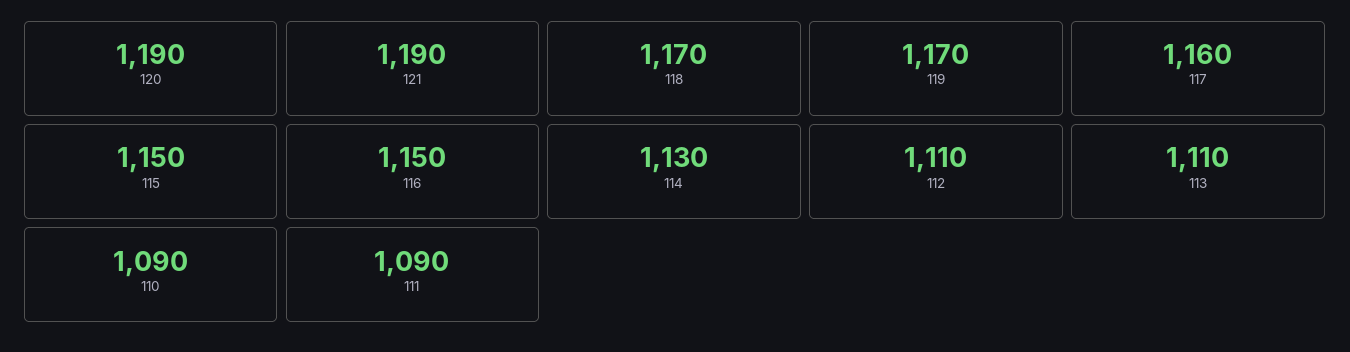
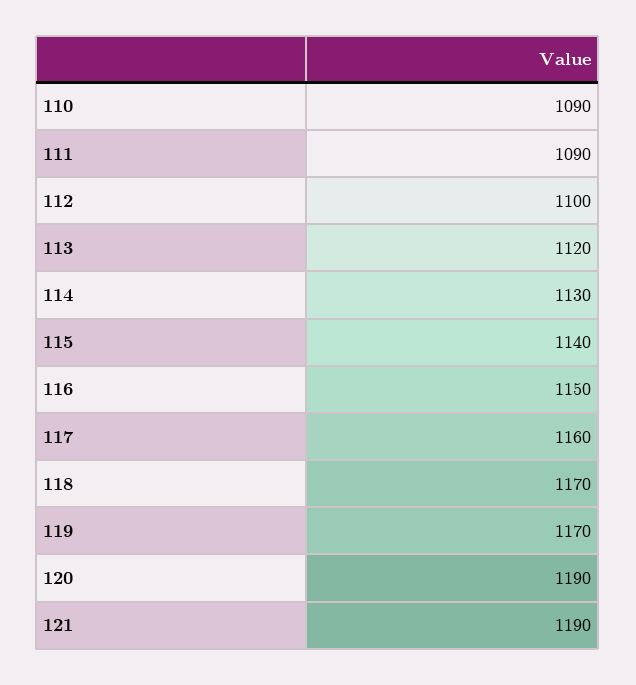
115: 1150 -> 1140
112: 1110 -> 1100
113: 1110 -> 1120

